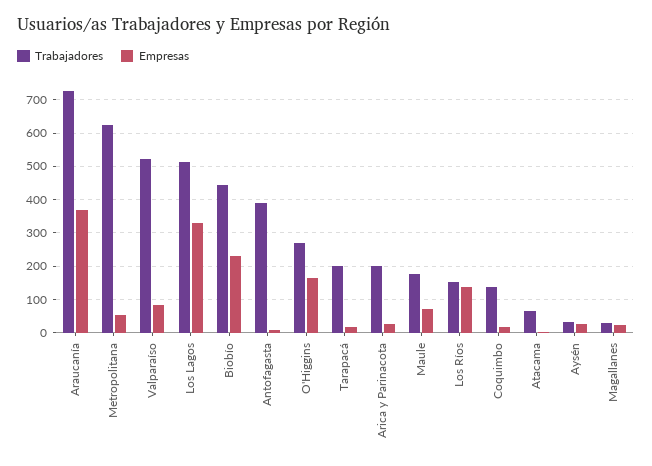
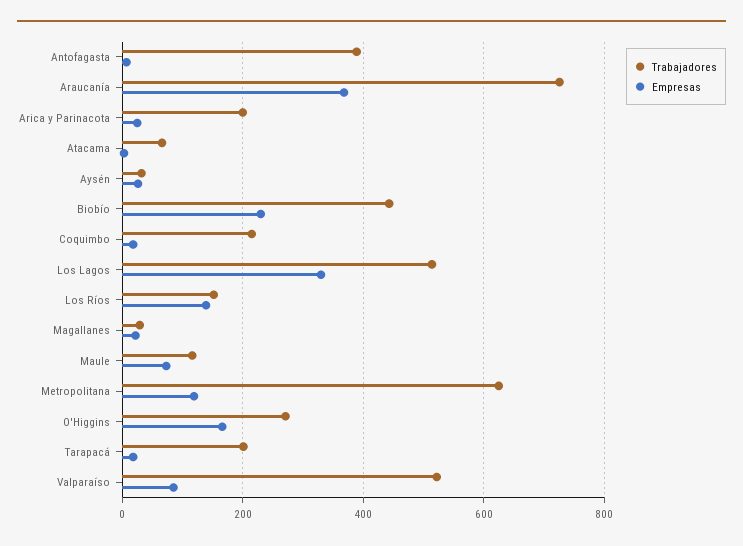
Empresas, Metropolitana: 60 -> 120
Trabajadores, Maule: 180 -> 120
Trabajadores, Coquimbo: 140 -> 220

